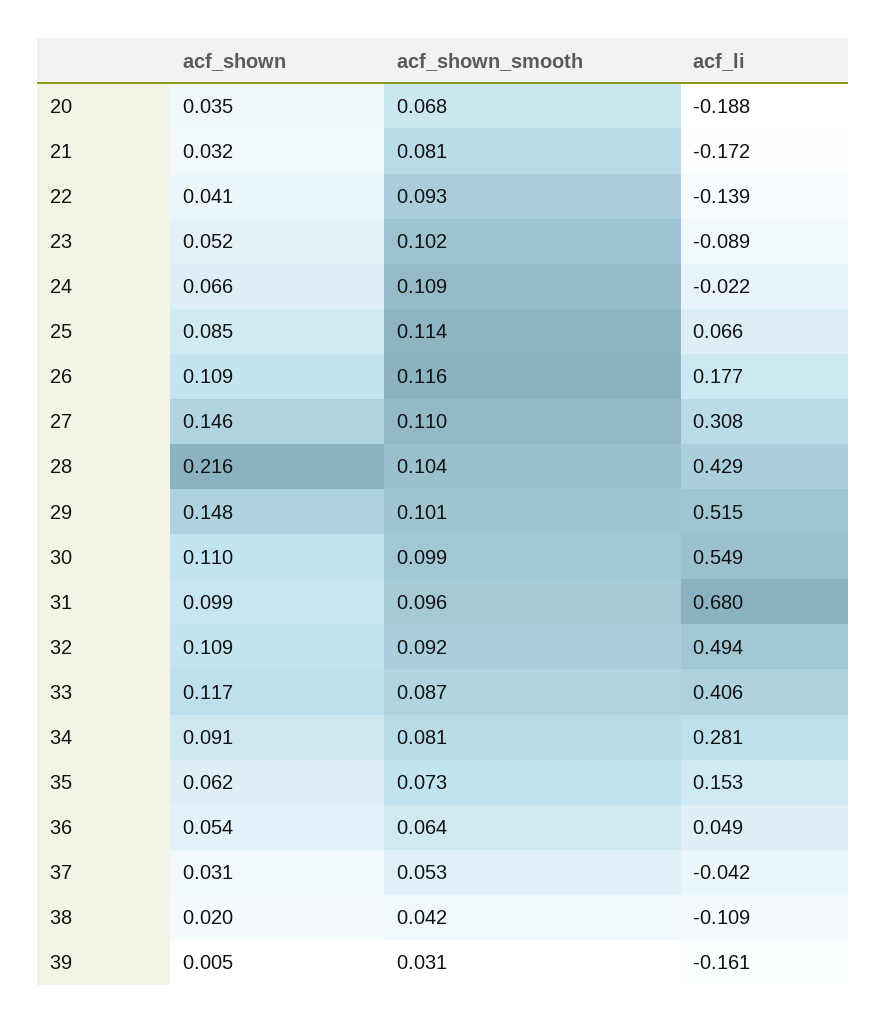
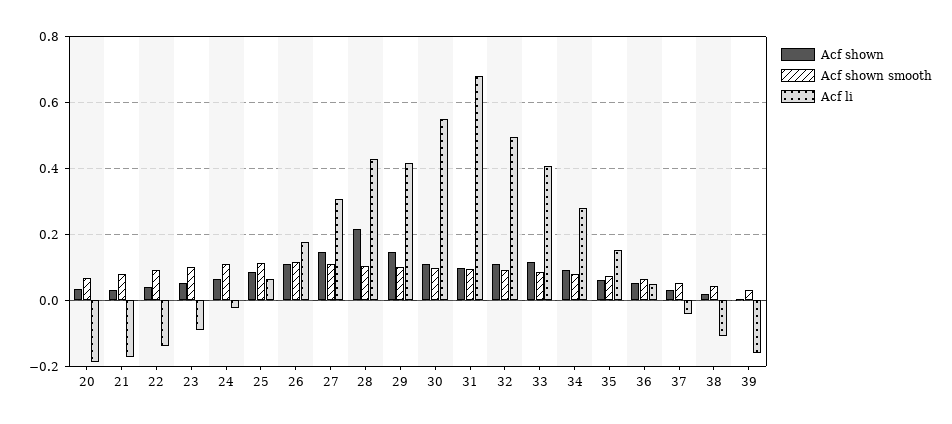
acf_li, 29: 0.515 -> 0.42

